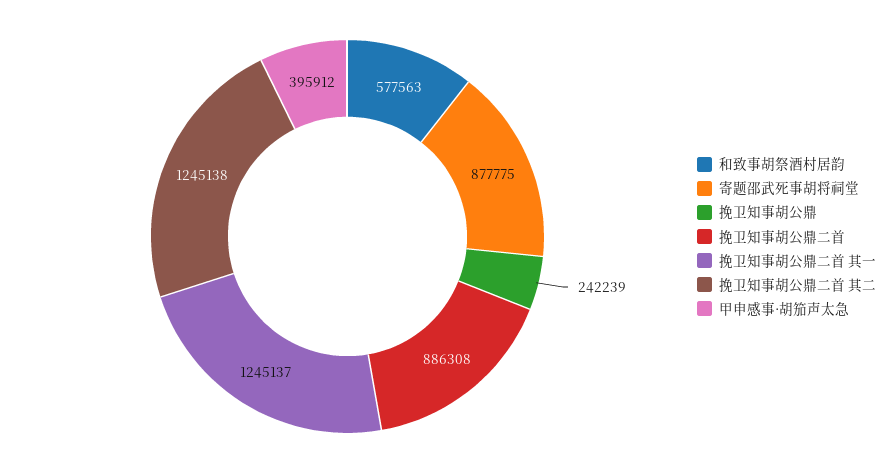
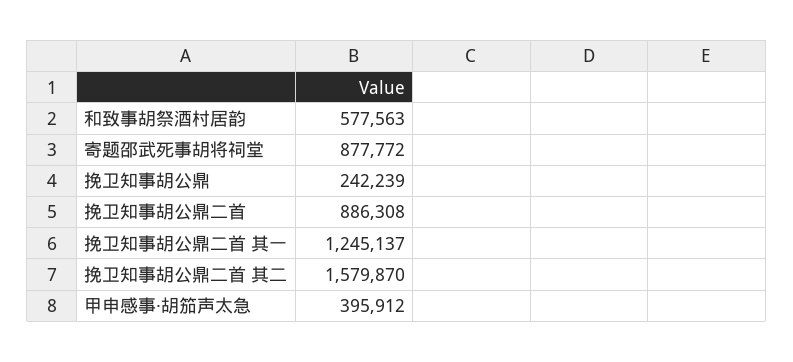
寄题邵武死事胡将祠堂: 877775 -> 877772
挽卫知事胡公鼎二首 其二: 1245138 -> 1579870

